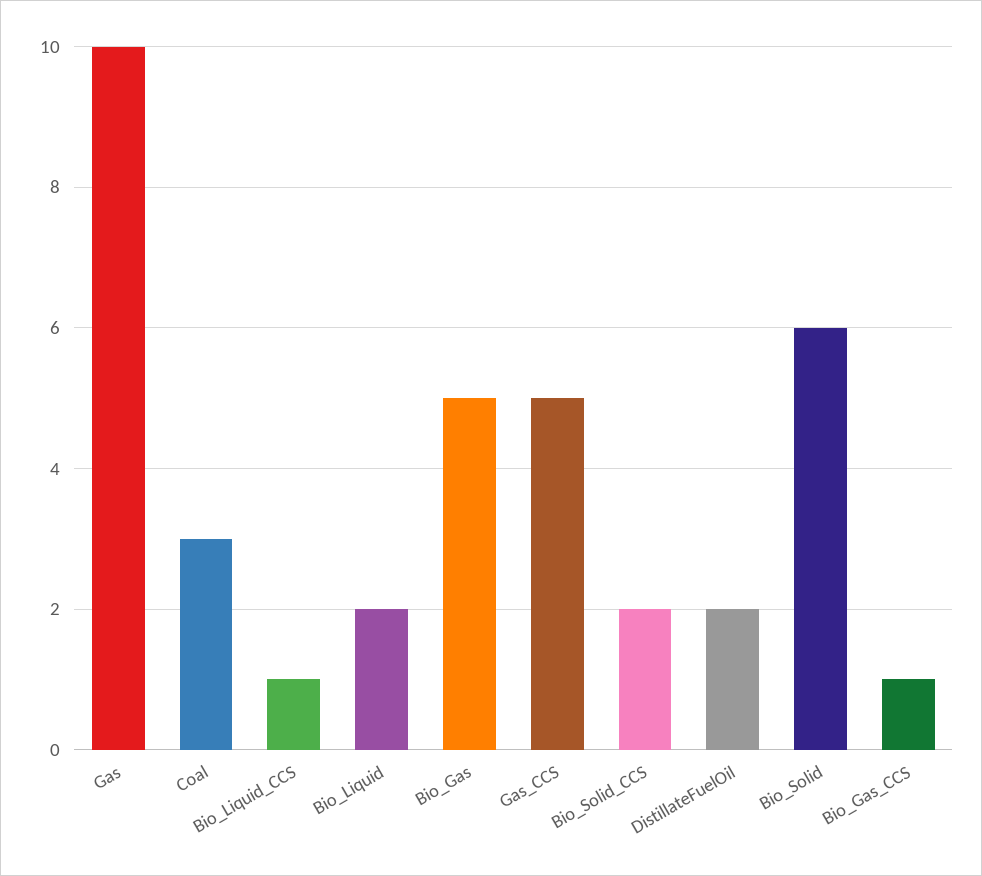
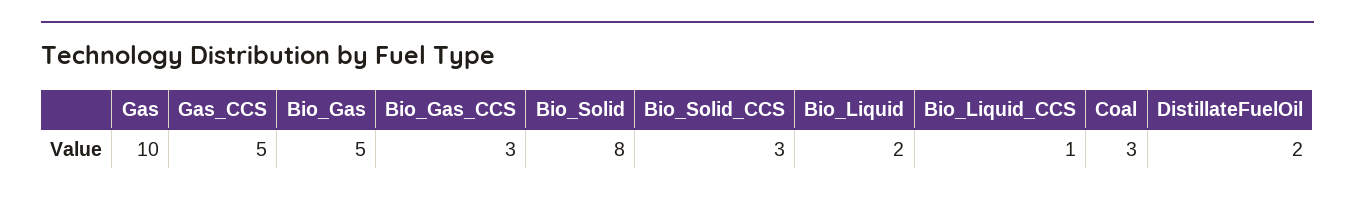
Bio_Solid_CCS: 2 -> 3
Bio_Solid: 6 -> 8
Bio_Gas_CCS: 1 -> 3

